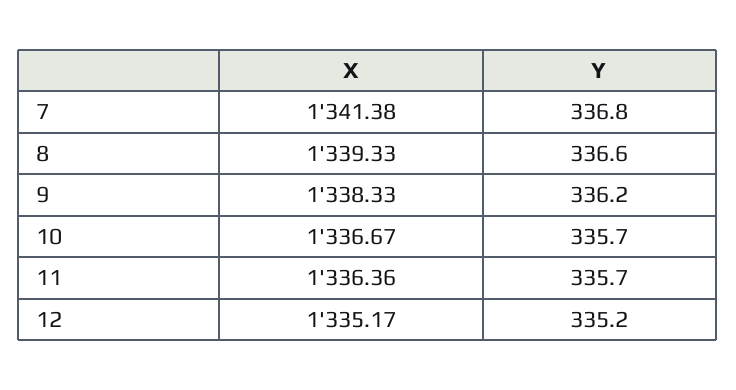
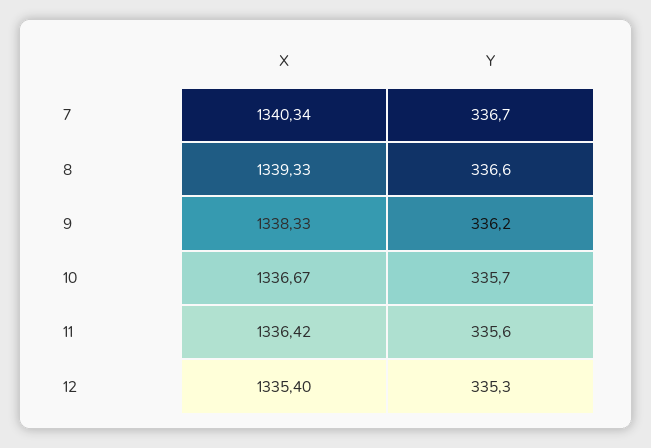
X, 7: 1341.38 -> 1340.34
Y, 7: 336.8 -> 336.7
X, 11: 1336.36 -> 1336.42
Y, 11: 335.7 -> 335.6
X, 12: 1335.17 -> 1335.4
Y, 12: 335.2 -> 335.3

